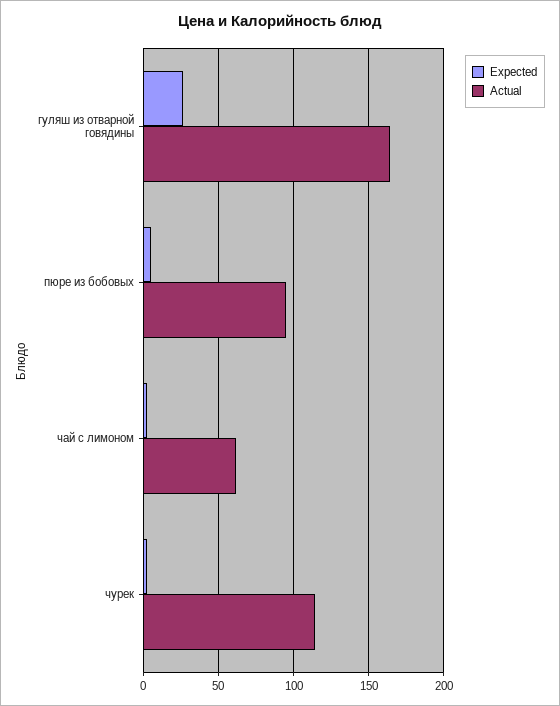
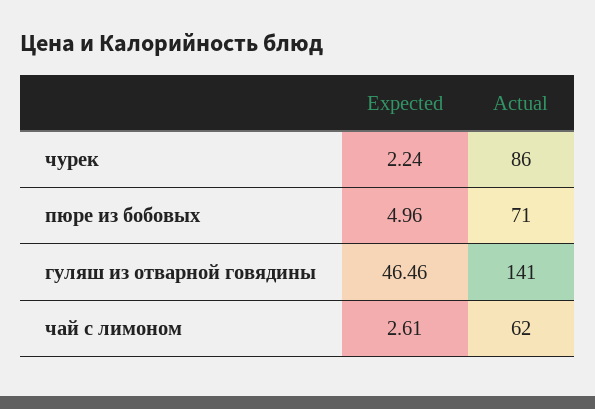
Expected, гуляш из отварной говядины: 25 -> 46.46
Actual, гуляш из отварной говядины: 165 -> 141
Actual, пюре из бобовых: 95 -> 71
Actual, чурек: 115 -> 86

